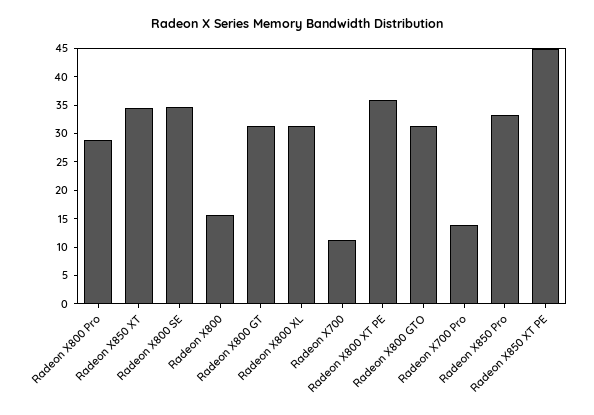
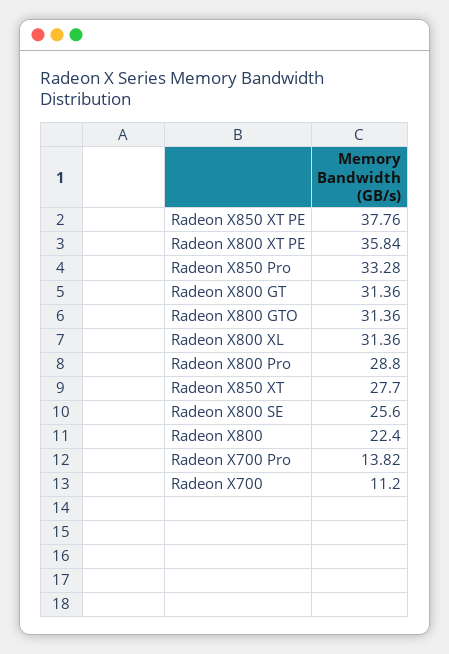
Radeon X850 XT: 35 -> 27.7
Radeon X800 SE: 35 -> 25.6
Radeon X800: 15 -> 22.4
Radeon X850 XT PE: 45 -> 37.76

